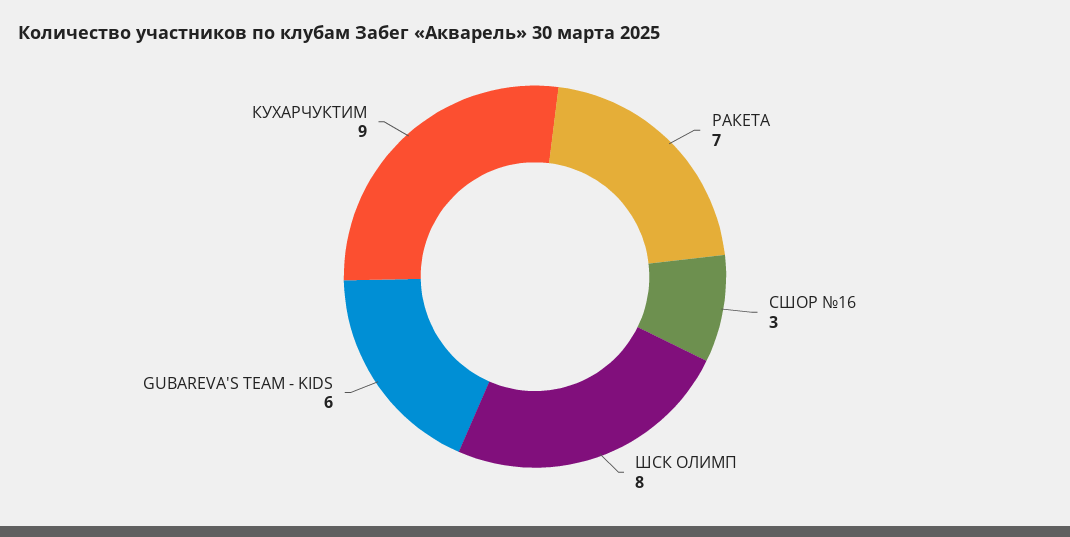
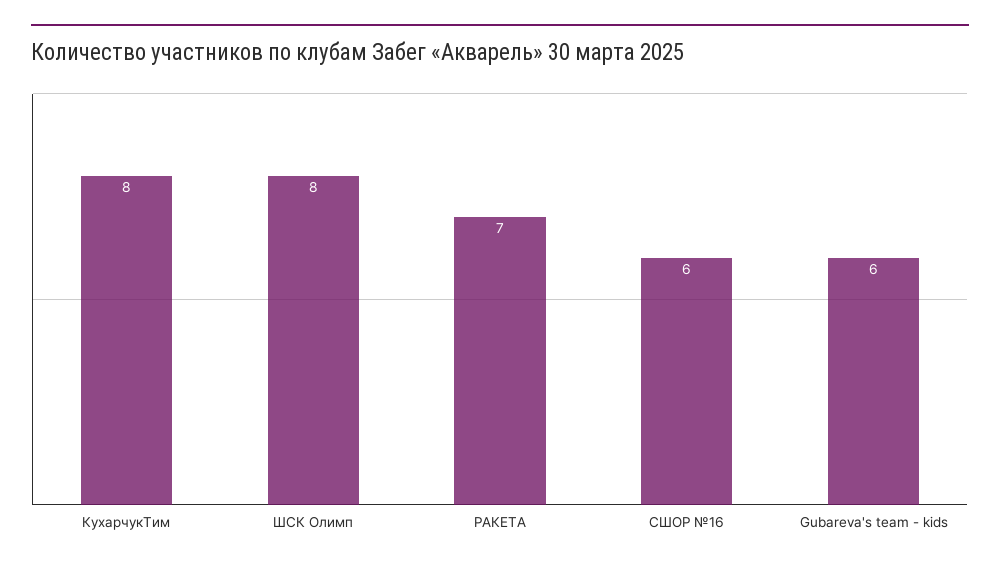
СШОР №16: 3 -> 6
КУХАРЧУКTИМ: 9 -> 8

